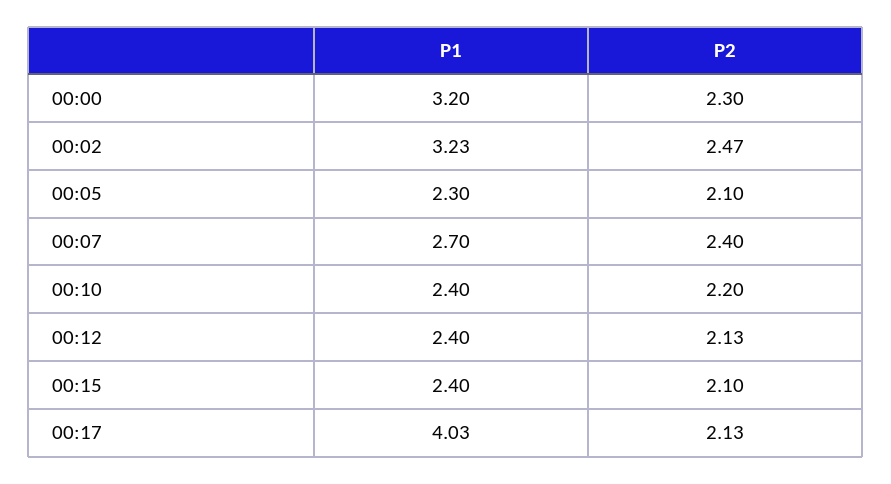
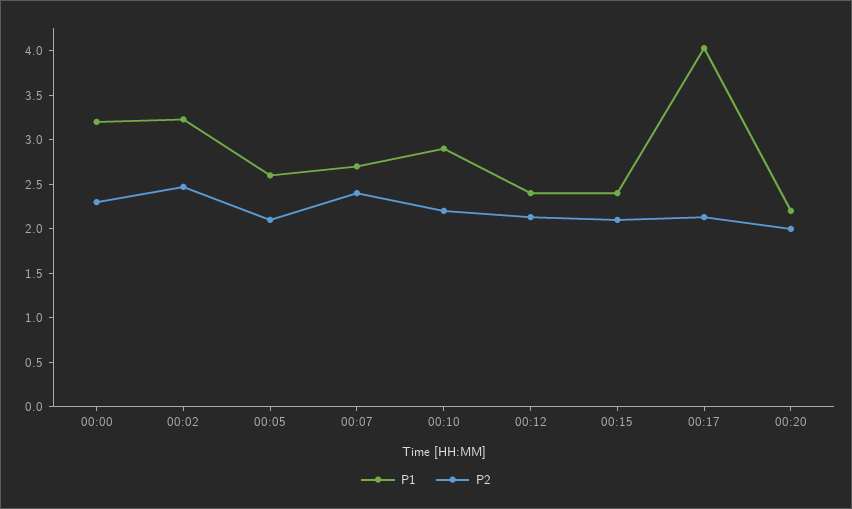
P1, 00:05: 2.3 -> 2.6
P1, 00:10: 2.4 -> 2.9
P1, 00:20: none -> 2.2
P2, 00:20: none -> 2

